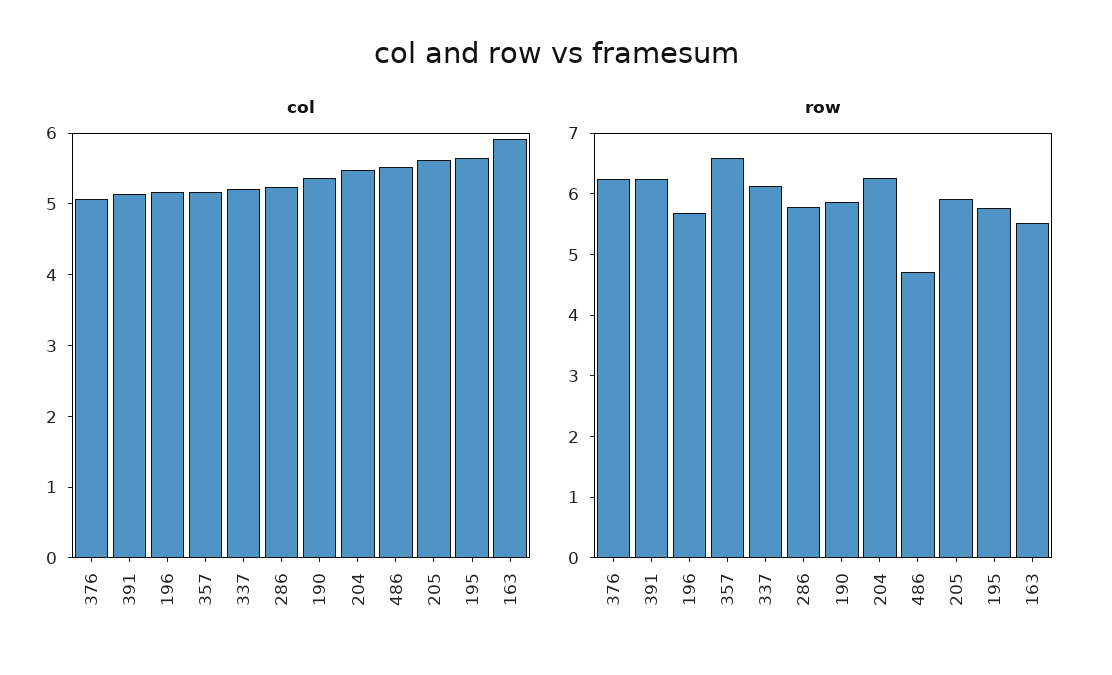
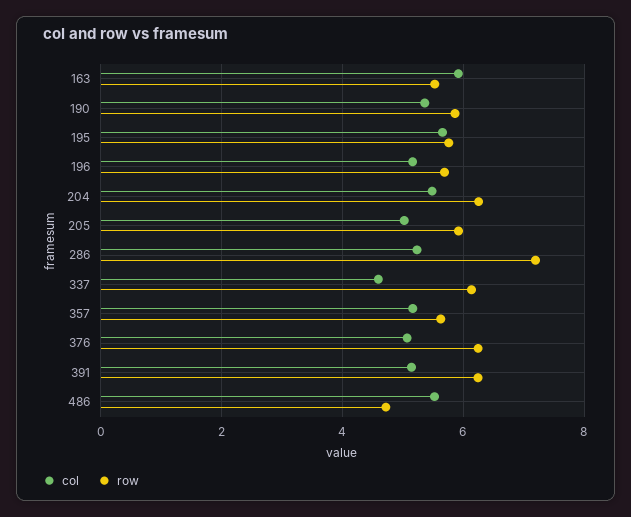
col, 337: 5.2 -> 4.6
col, 205: 5.6 -> 5
row, 357: 6.6 -> 5.6
row, 286: 5.8 -> 7.2

